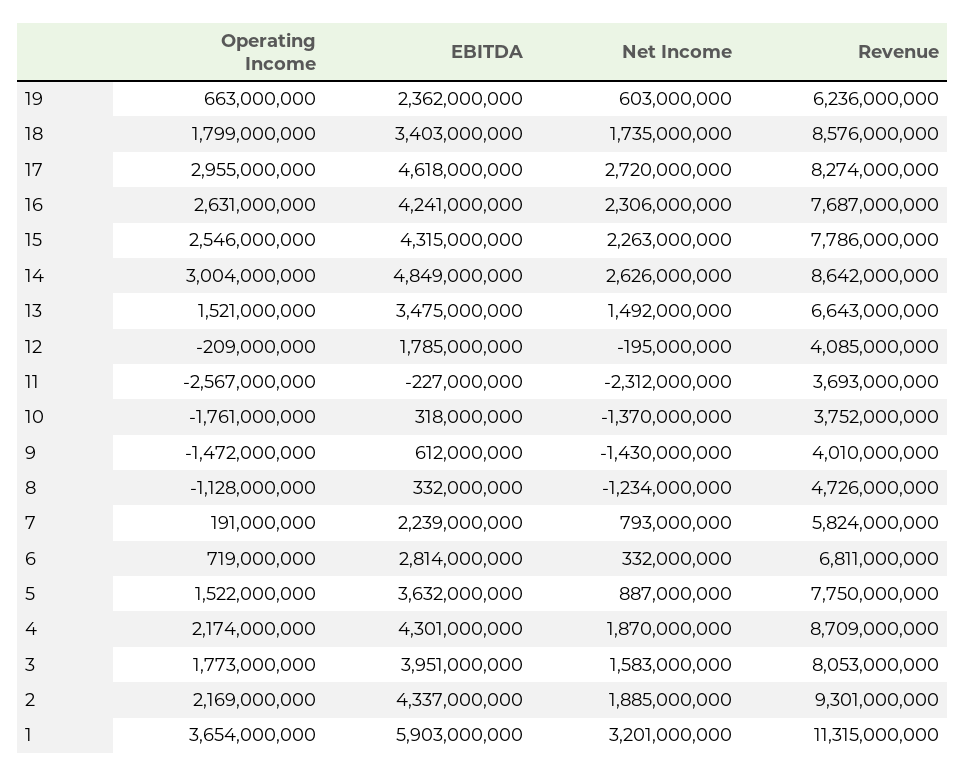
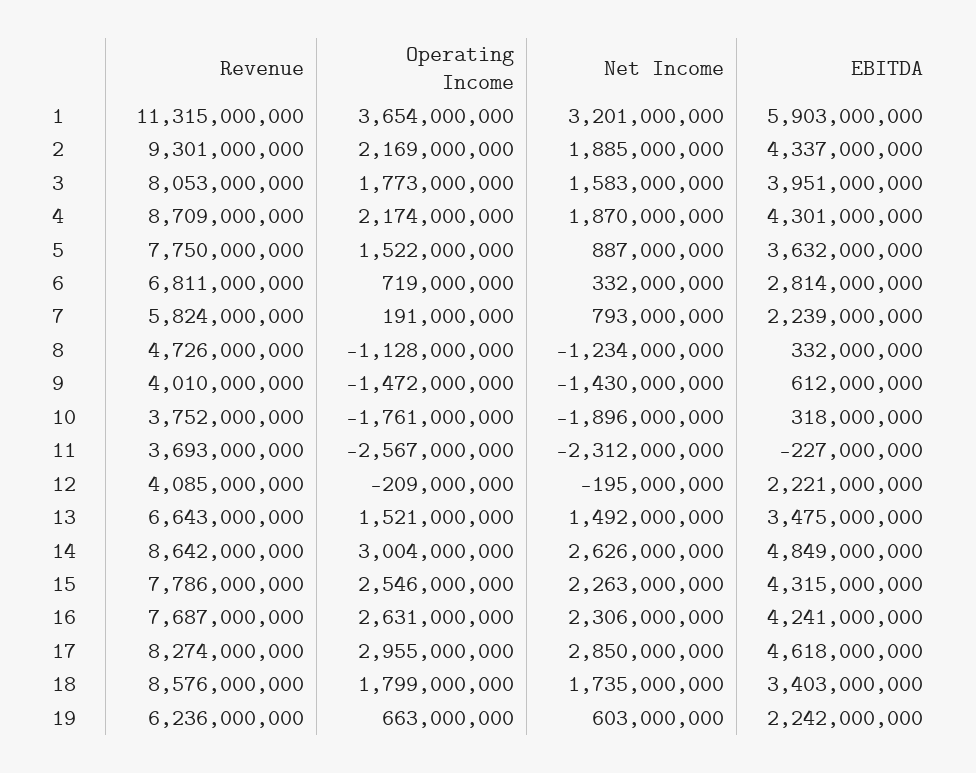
EBITDA, 19: 2362000000 -> 2242000000
Net Income, 17: 2720000000 -> 2850000000
EBITDA, 12: 1785000000 -> 2221000000
Net Income, 10: -1370000000 -> -1896000000

